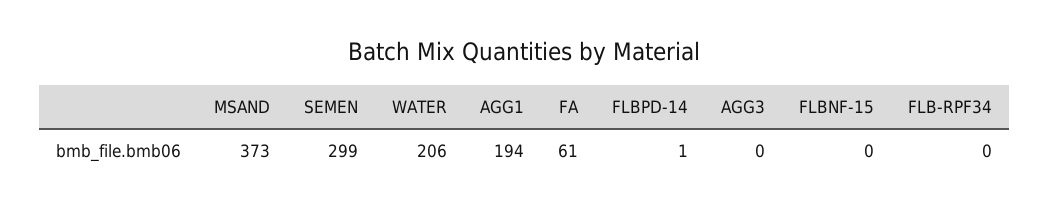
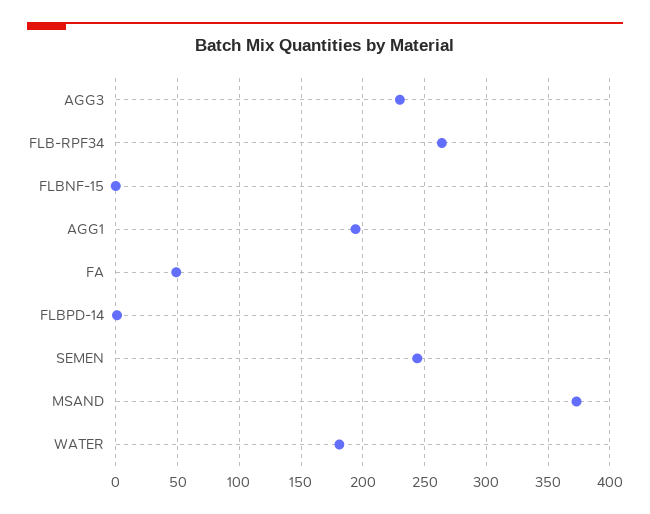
SEMEN: 299 -> 245
WATER: 206 -> 180
FA: 61 -> 50
AGG3: 0 -> 230
FLB-RPF34: 0 -> 265

